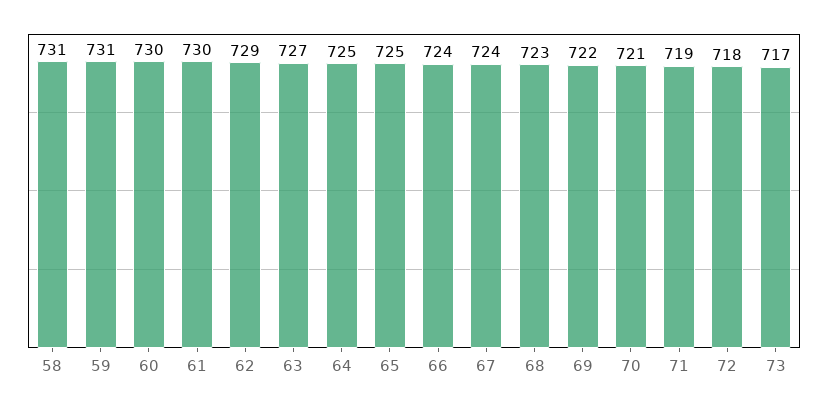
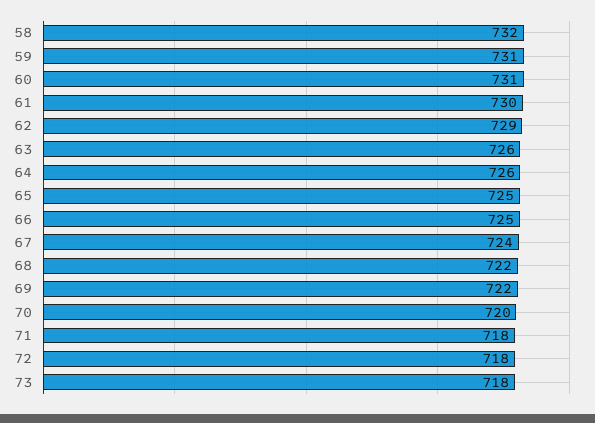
58: 731 -> 732
60: 730 -> 731
63: 727 -> 726
64: 725 -> 726
66: 724 -> 725
68: 723 -> 722
70: 721 -> 720
71: 719 -> 718
73: 717 -> 718

